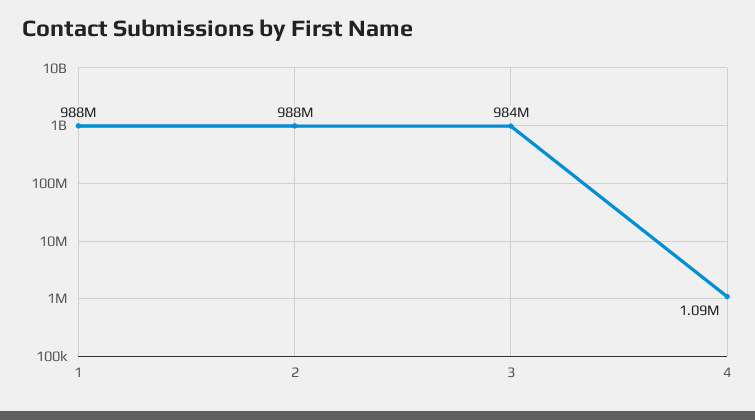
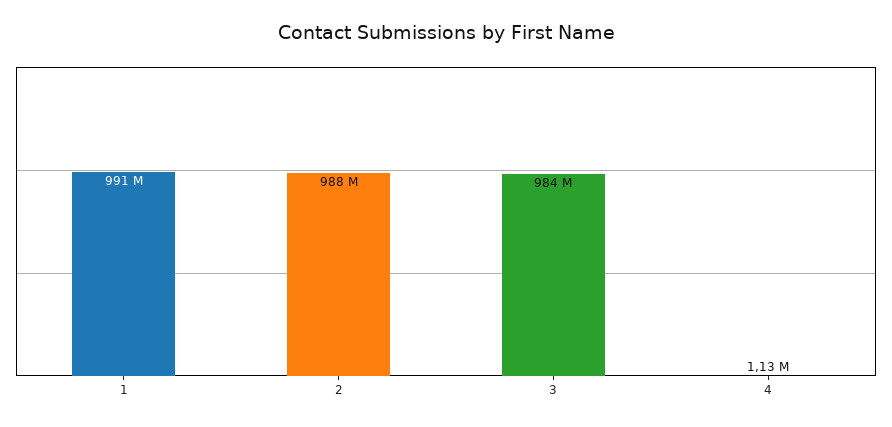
1: 988000000 -> 991000000
4: 1090000 -> 1130000

